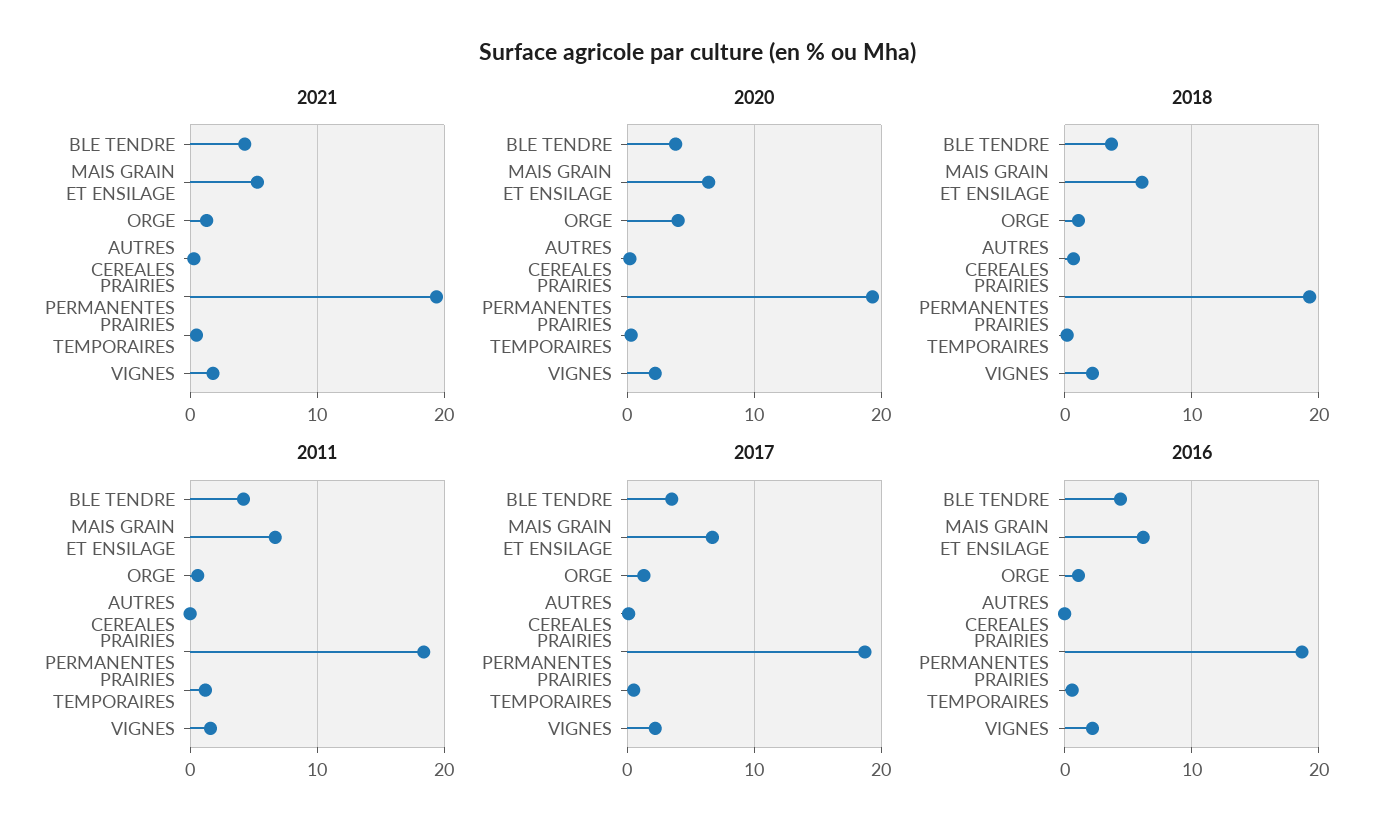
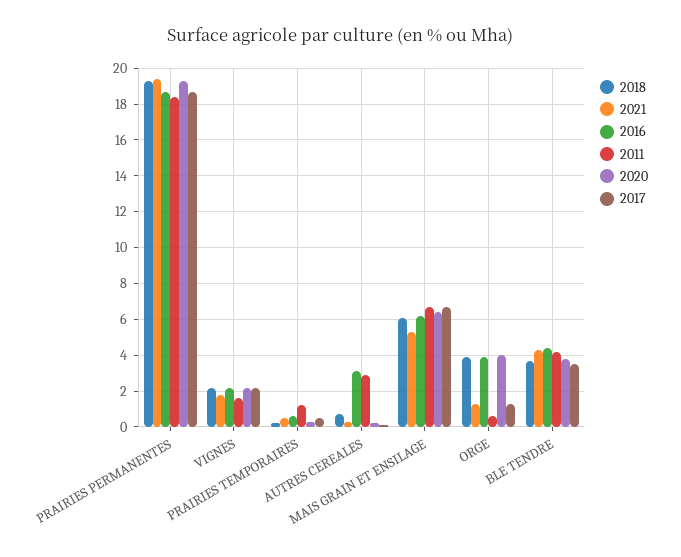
2018, ORGE: 1 -> 4
2011, AUTRES CEREALES: 0 -> 3
2016, ORGE: 1 -> 4
2016, AUTRES CEREALES: 0 -> 3

